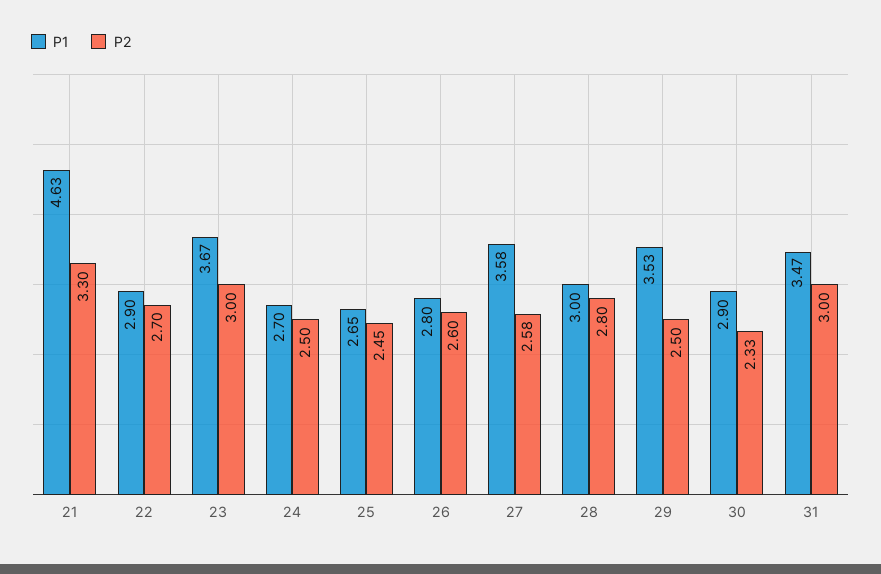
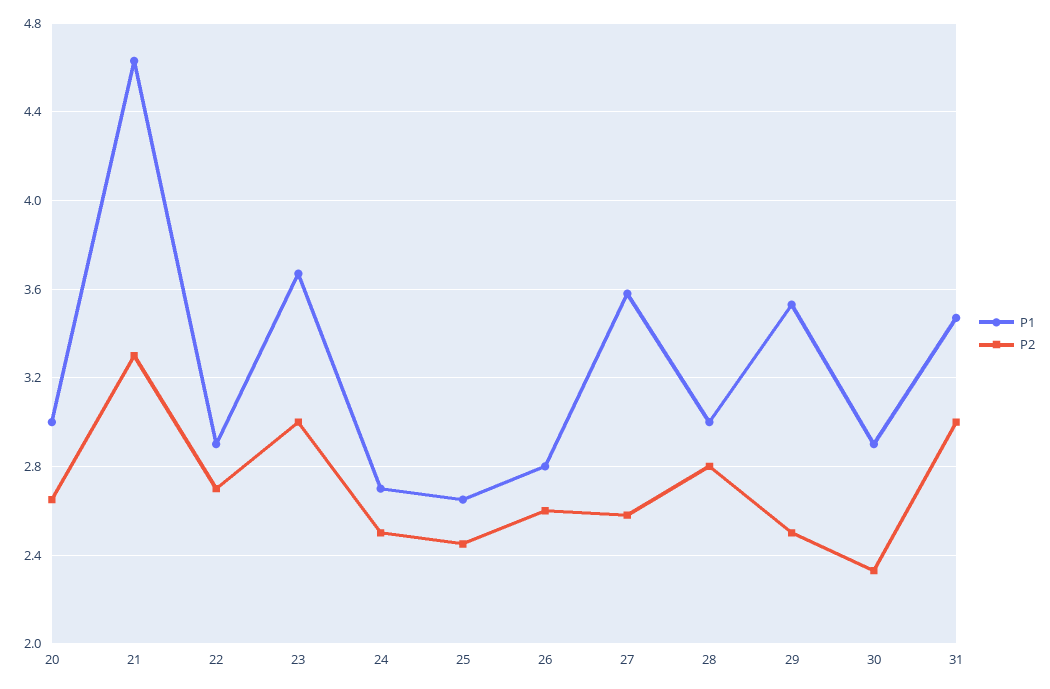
P1, 20: none -> 3
P2, 20: none -> 2.65

